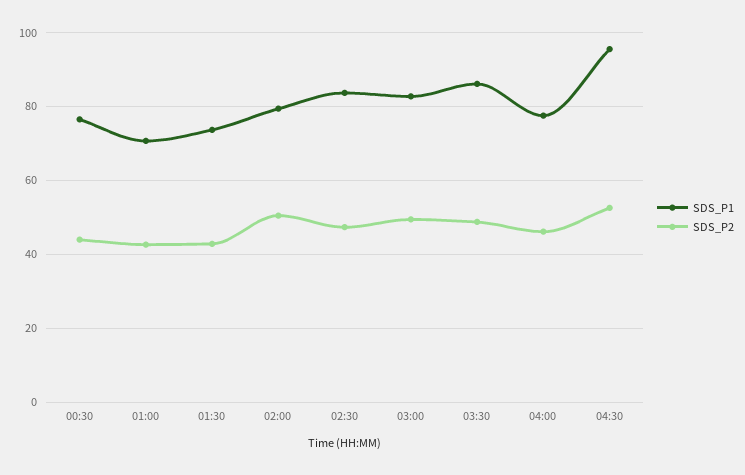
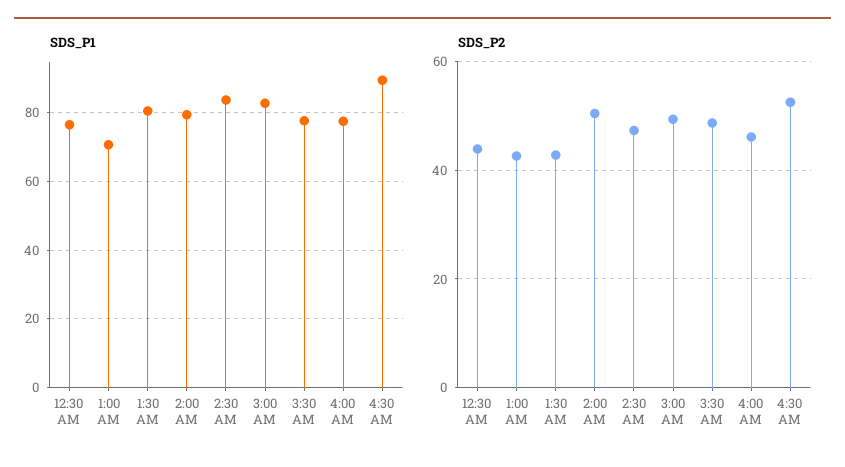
SDS_P1, 01:30: 74 -> 80
SDS_P1, 03:30: 86 -> 78
SDS_P1, 04:30: 96 -> 90

